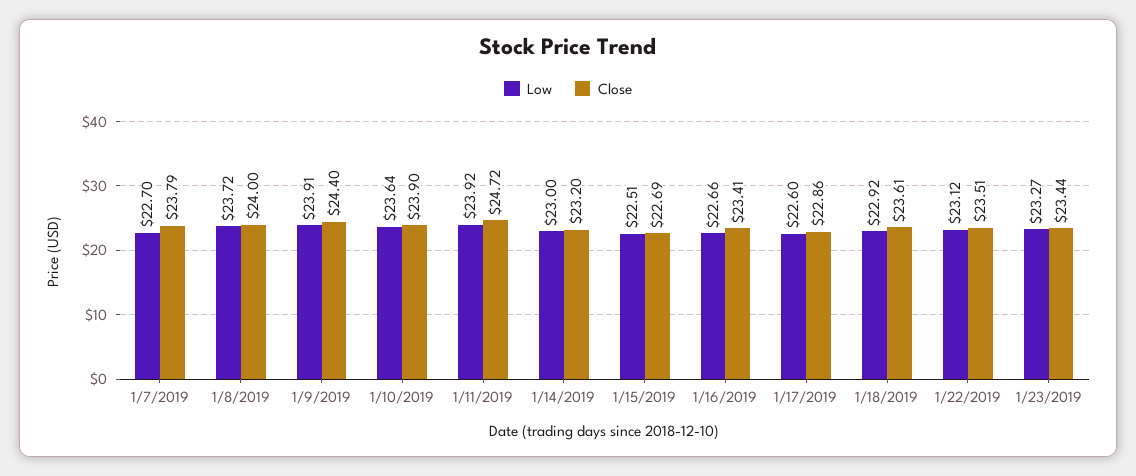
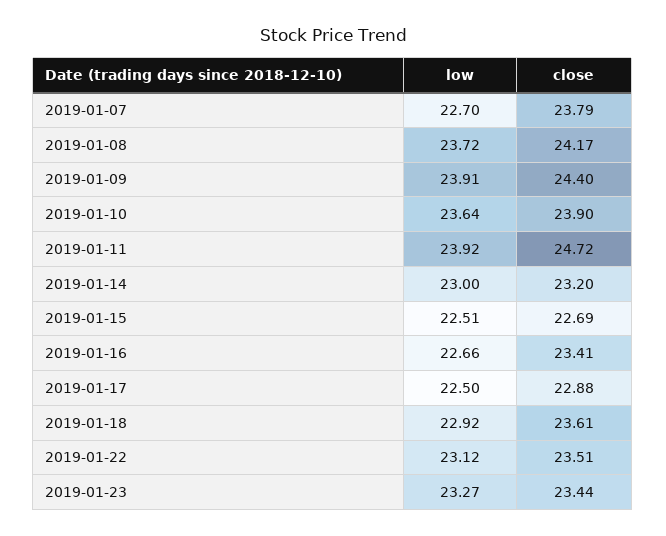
Close, 1/8/2019: 24 -> 24.17
Low, 1/17/2019: 22.6 -> 22.5
Close, 1/17/2019: 22.86 -> 22.88

